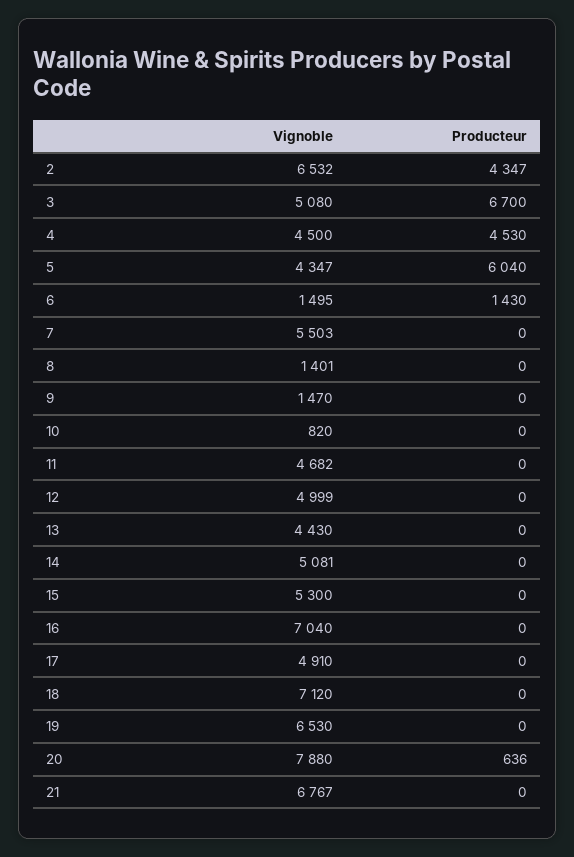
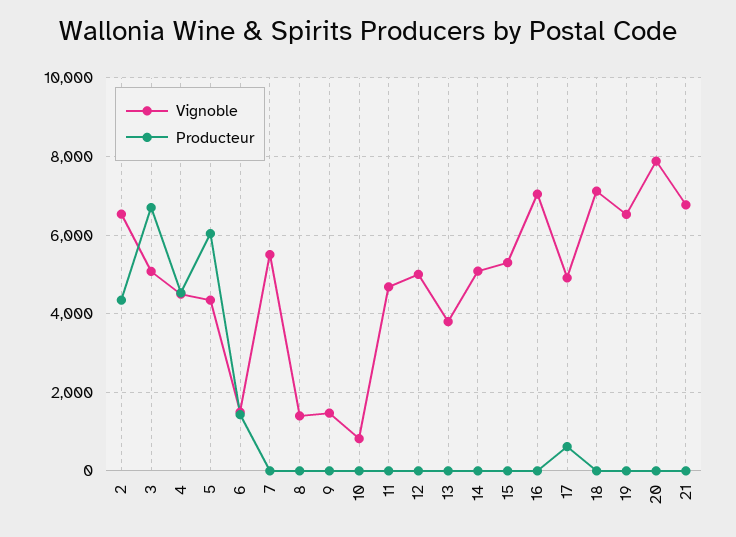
Vignoble, 13: 4430 -> 3800
Producteur, 17: 0 -> 600
Producteur, 20: 636 -> 0

